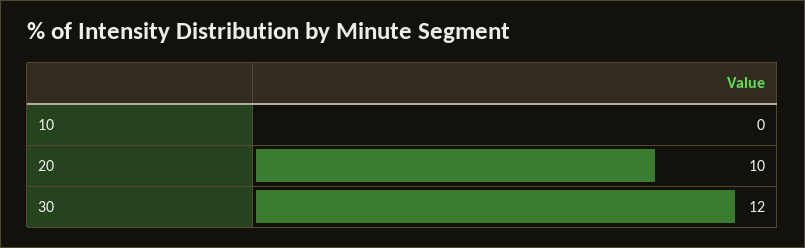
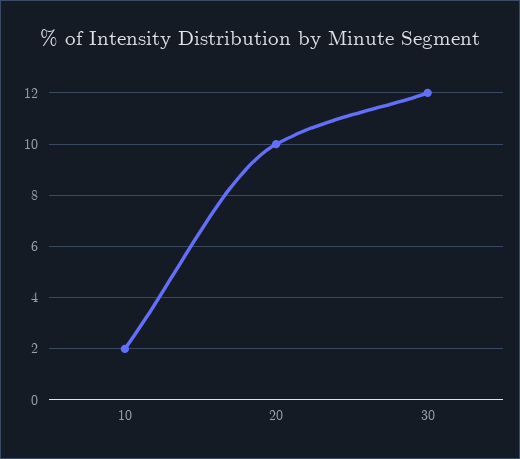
10: 0 -> 2

